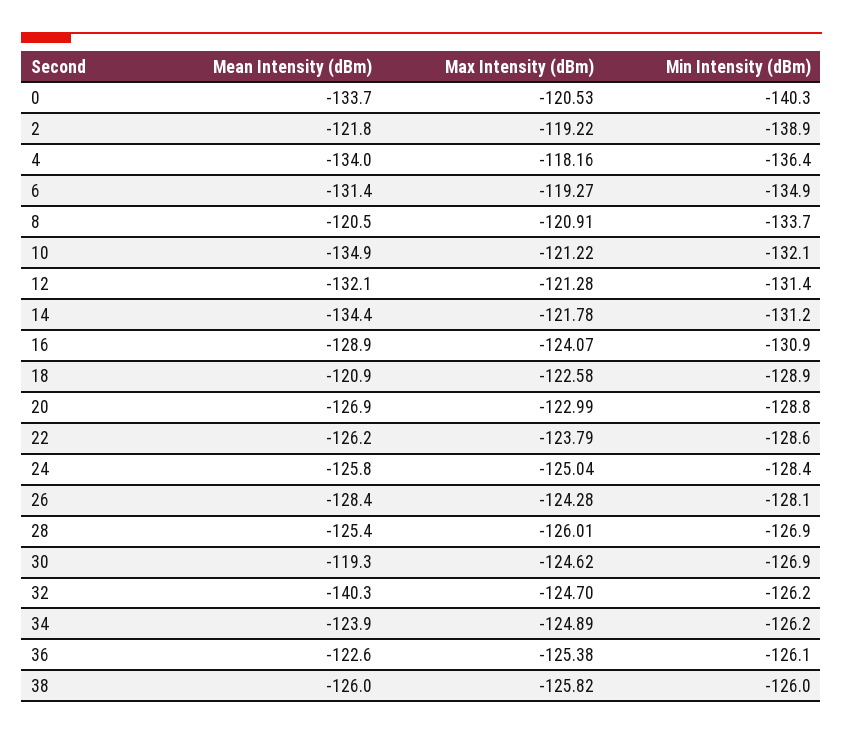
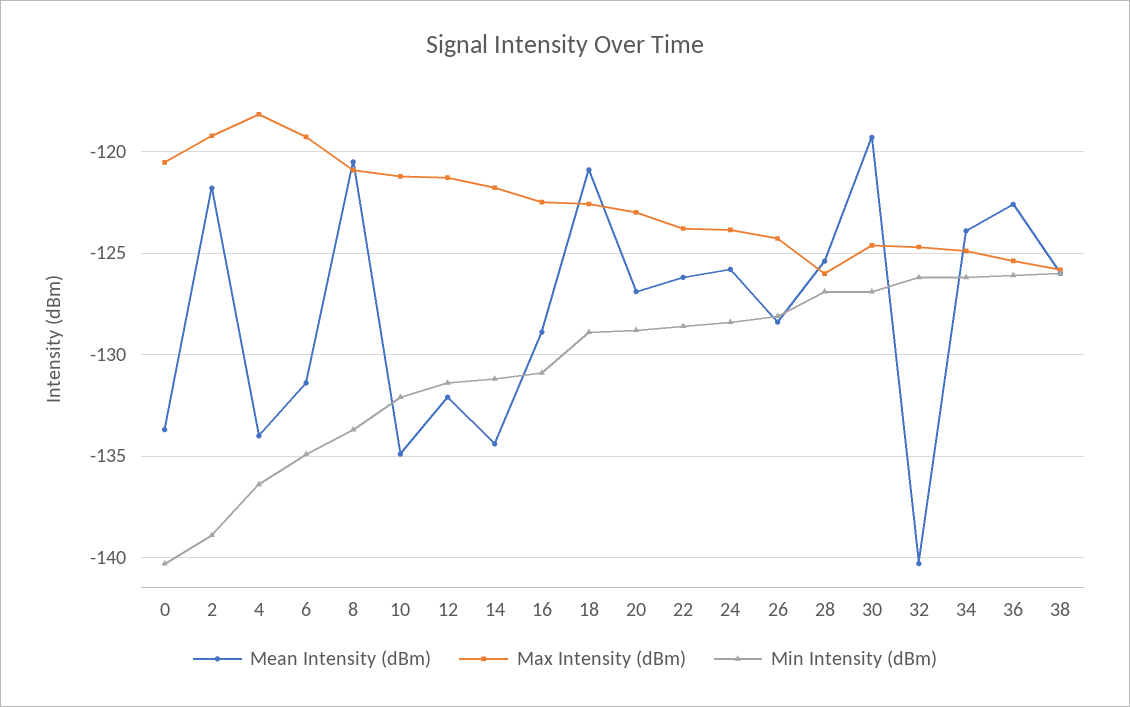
Max Intensity (dBm), 16: -124.07 -> -122.5
Max Intensity (dBm), 24: -125.04 -> -124

